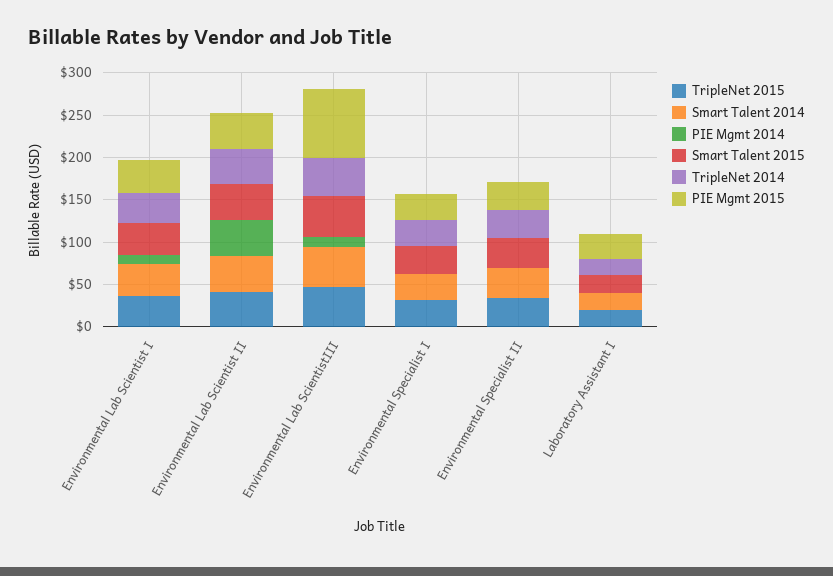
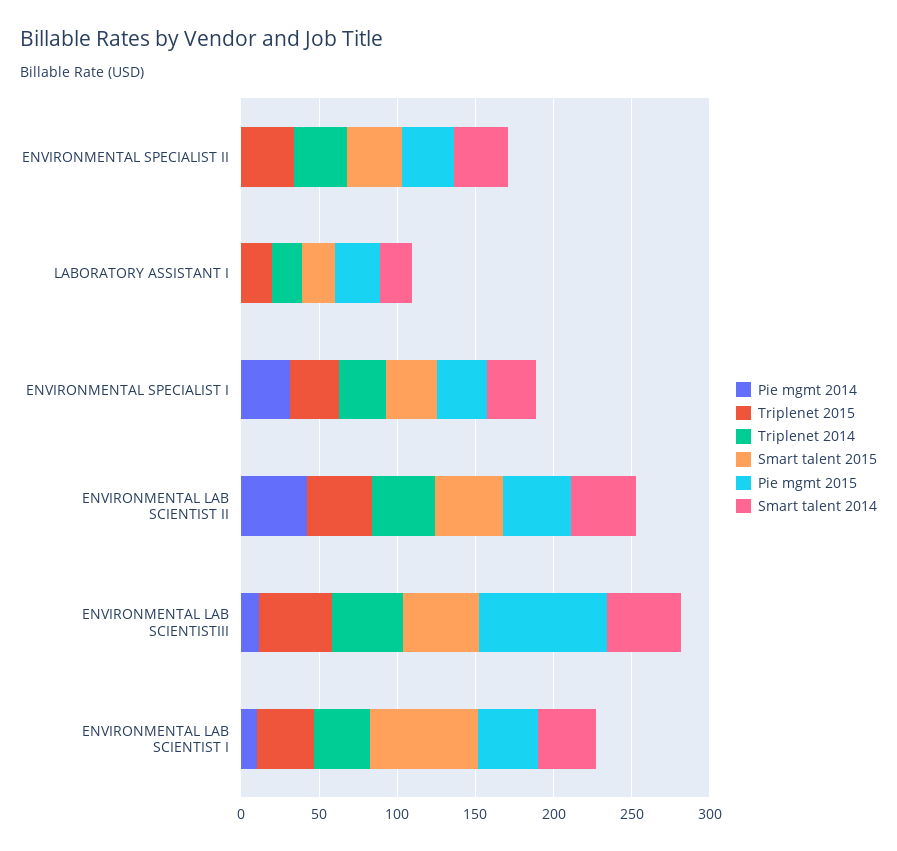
Smart Talent 2015, Environmental Lab Scientist I: 40 -> 70
PIE Mgmt 2014, Environmental Specialist I: 0 -> 30

